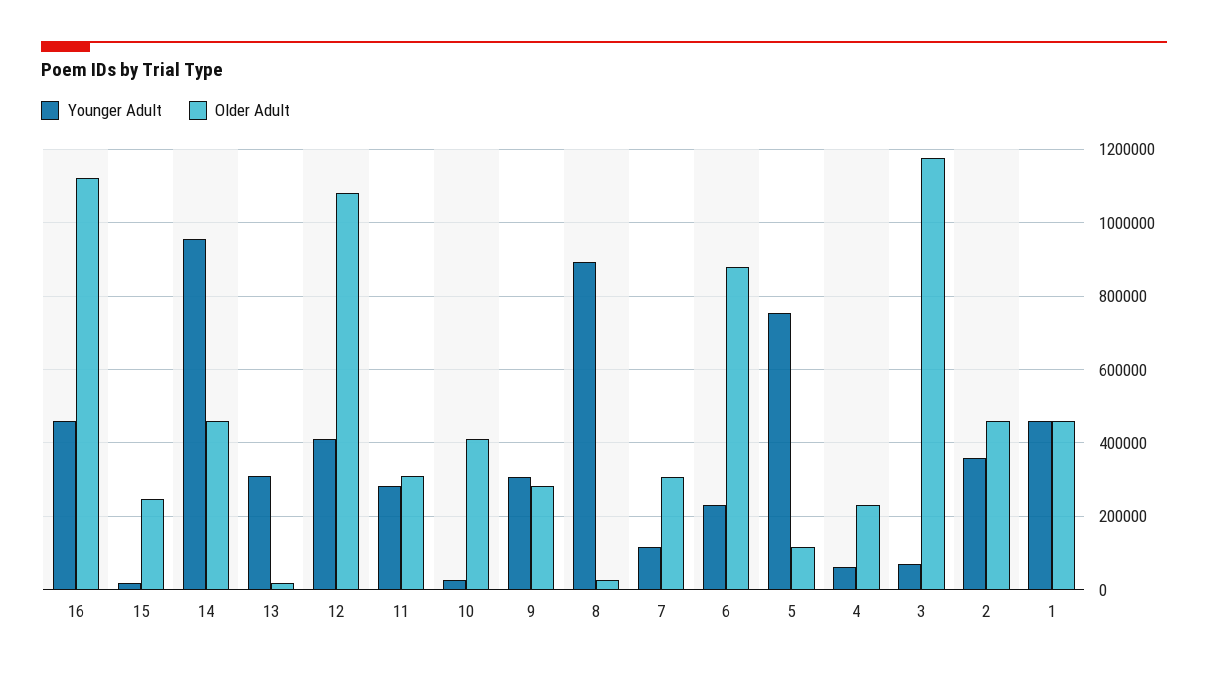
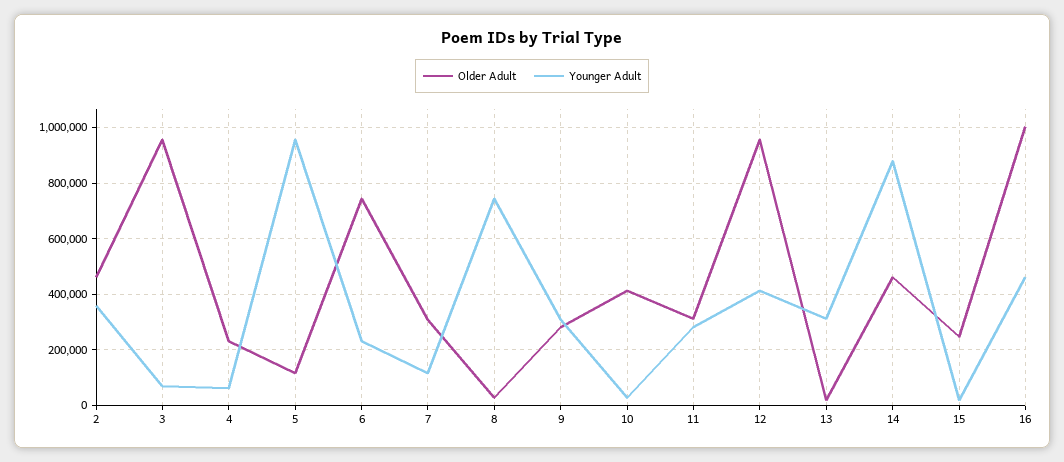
Older Adult, 16: 1120000 -> 1000000
Younger Adult, 14: 960000 -> 875000
Older Adult, 12: 1080000 -> 950000
Younger Adult, 8: 900000 -> 750000
Older Adult, 6: 880000 -> 750000
Younger Adult, 5: 760000 -> 950000
Older Adult, 3: 1180000 -> 950000
Younger Adult, 1: 460000 -> none
Older Adult, 1: 460000 -> none

